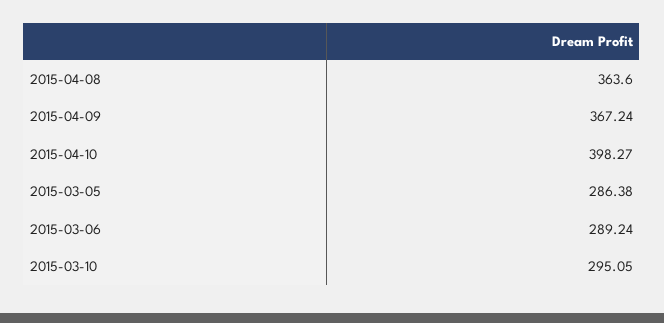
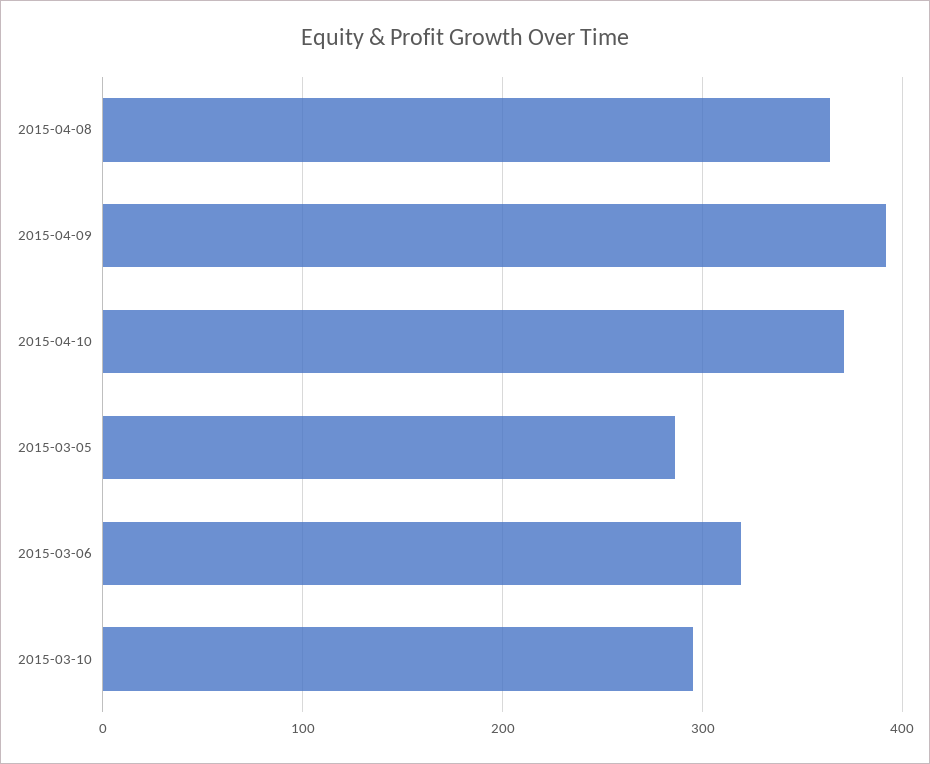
2015-04-09: 367.24 -> 390
2015-04-10: 398.27 -> 370
2015-03-06: 289.24 -> 320

